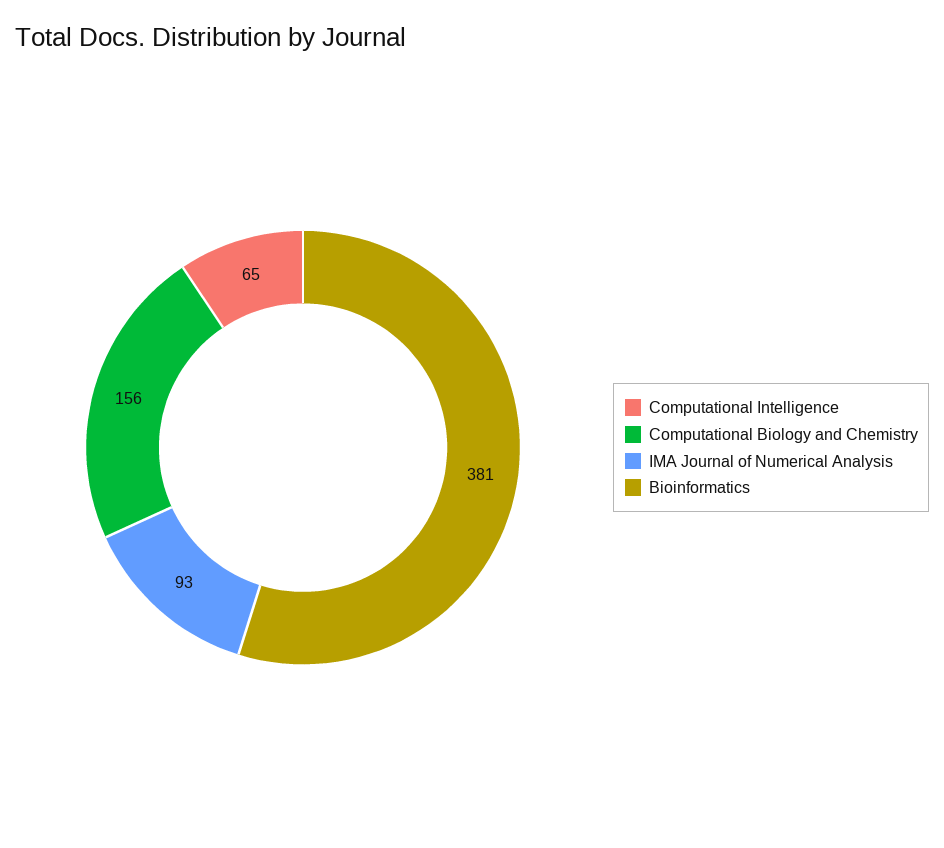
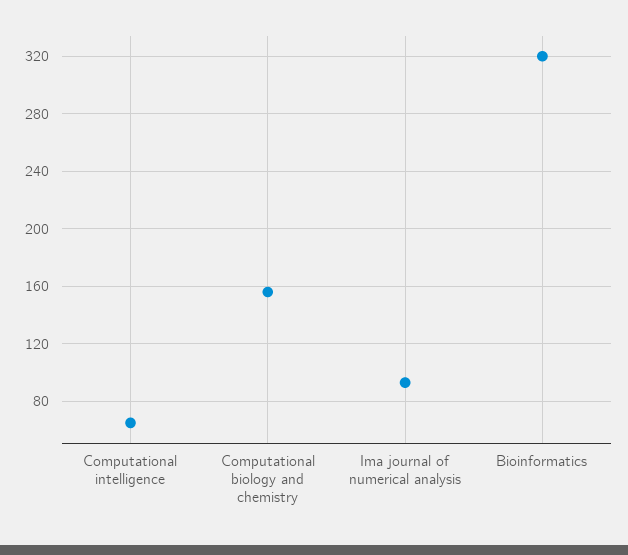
Bioinformatics: 381 -> 320

